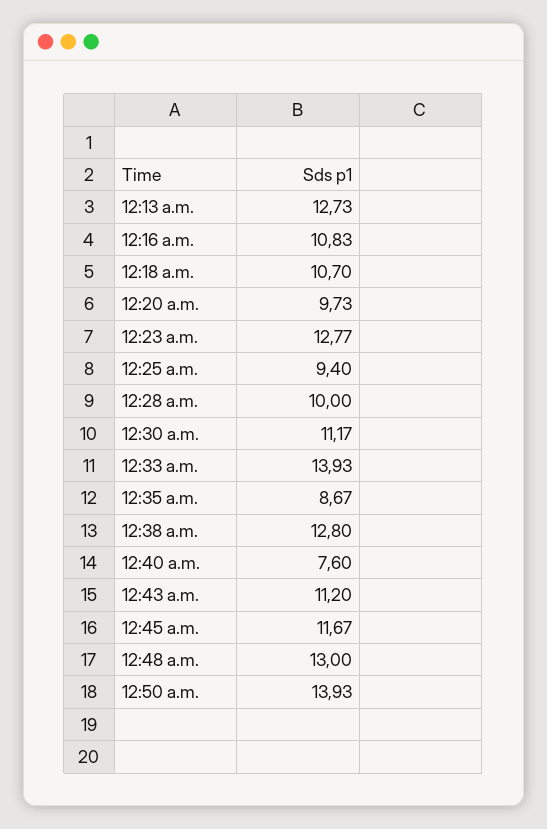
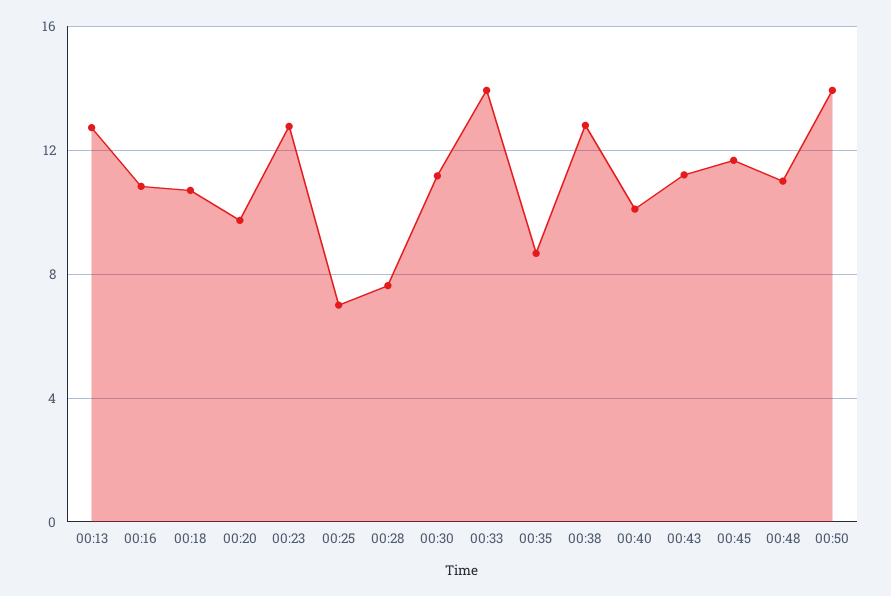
12:25 a.m.: 9.4 -> 7
12:28 a.m.: 10 -> 7.5
12:40 a.m.: 7.6 -> 10
12:48 a.m.: 13 -> 11

